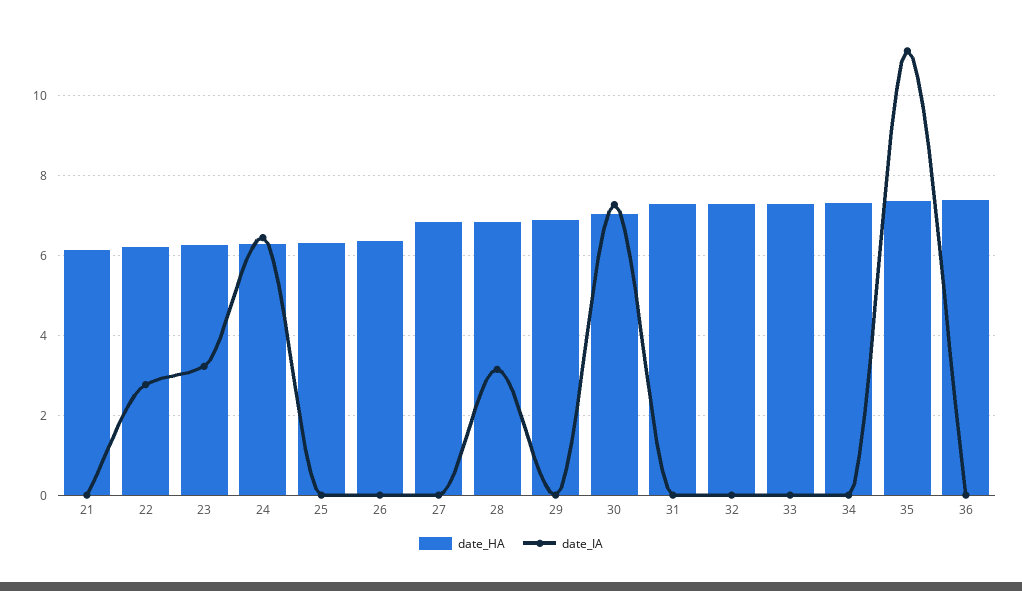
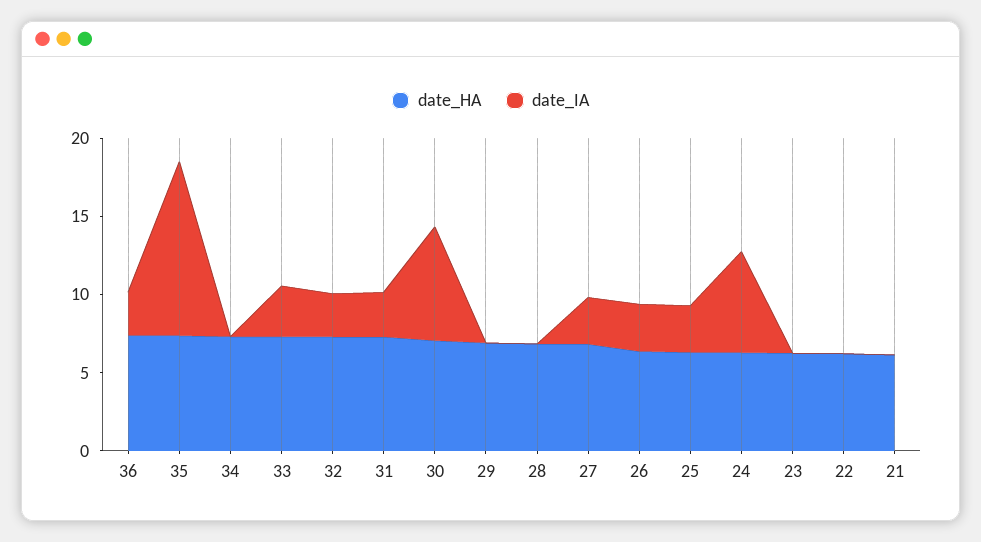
date_IA, 22: 2.8 -> 0
date_IA, 23: 3.2 -> 0
date_IA, 25: 0 -> 3
date_IA, 26: 0 -> 3
date_IA, 27: 0 -> 3
date_IA, 28: 3.2 -> 0
date_IA, 31: 0 -> 3
date_IA, 32: 0 -> 3
date_IA, 33: 0 -> 3
date_IA, 36: 0 -> 3

